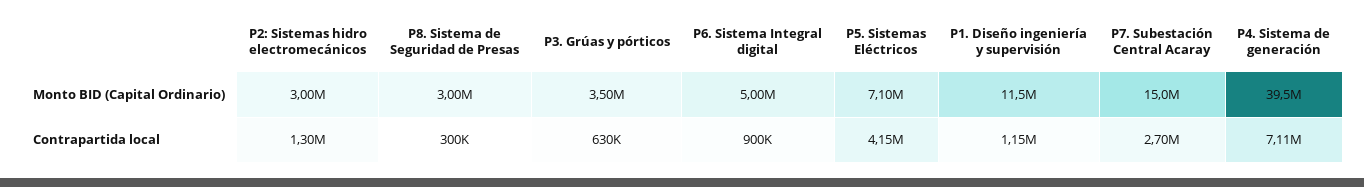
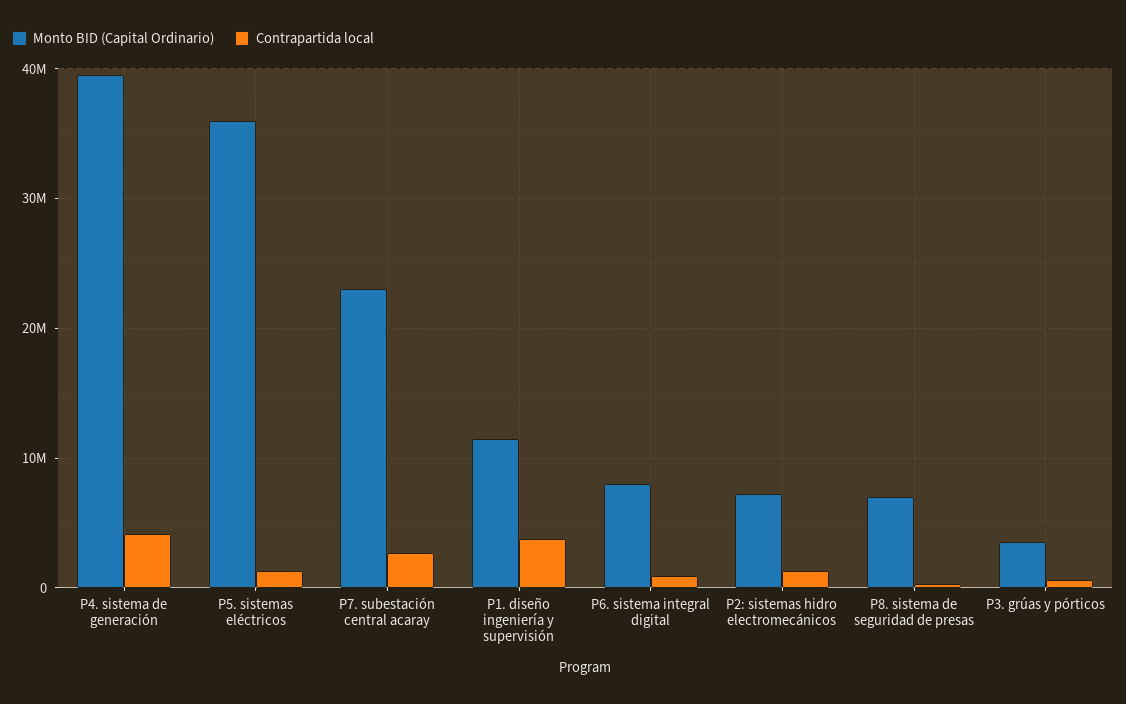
Monto BID (Capital Ordinario), P2: Sistemas hidro electromecánicos: 3000000 -> 7000000
Monto BID (Capital Ordinario), P8. Sistema de Seguridad de Presas: 3000000 -> 7000000
Monto BID (Capital Ordinario), P6. Sistema Integral digital: 5000000 -> 8000000
Monto BID (Capital Ordinario), P5. Sistemas Eléctricos: 7100000 -> 36000000
Monto BID (Capital Ordinario), P7. Subestación Central Acaray: 15000000 -> 23000000
Contrapartida local, P5. Sistemas Eléctricos: 4150000 -> 1000000
Contrapartida local, P1. Diseño ingeniería y supervisión: 1150000 -> 4000000
Contrapartida local, P4. Sistema de generación: 7110000 -> 4000000

